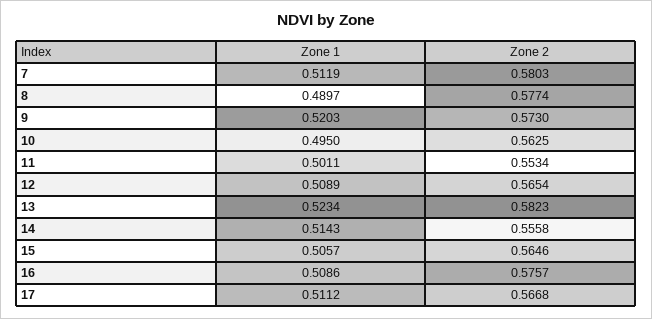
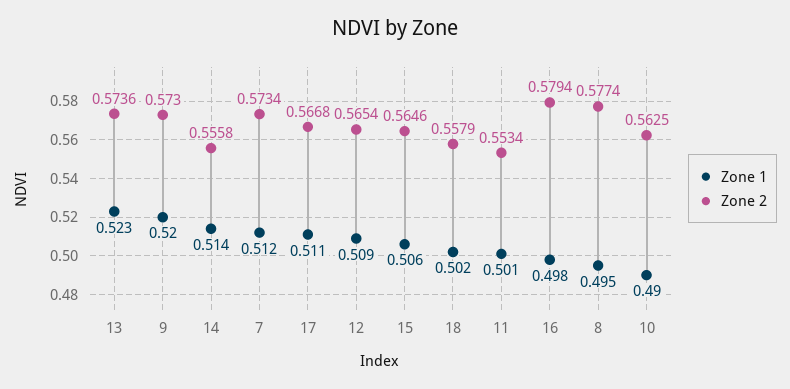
Zone 2, 7: 0.5803 -> 0.5734
Zone 1, 8: 0.4897 -> 0.495
Zone 1, 10: 0.495 -> 0.49
Zone 2, 13: 0.5823 -> 0.5736
Zone 1, 16: 0.5086 -> 0.498
Zone 2, 16: 0.5757 -> 0.5794
Zone 1, 18: none -> 0.502
Zone 2, 18: none -> 0.5579

